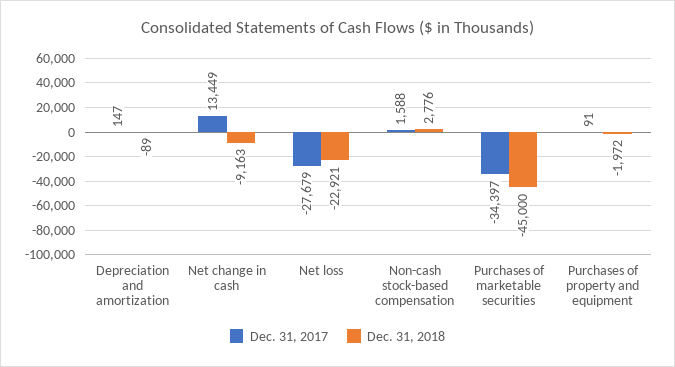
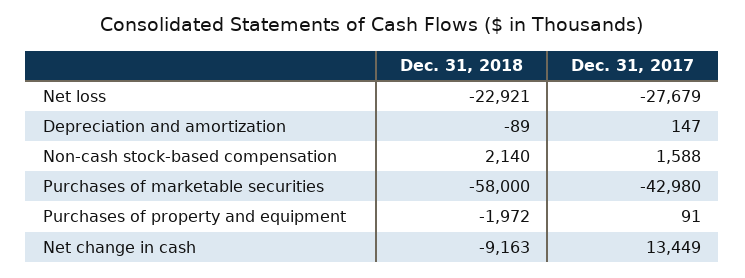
Dec. 31, 2018, Non-cash stock-based compensation: 2776 -> 2140
Dec. 31, 2017, Purchases of marketable securities: -34397 -> -42980
Dec. 31, 2018, Purchases of marketable securities: -45000 -> -58000

